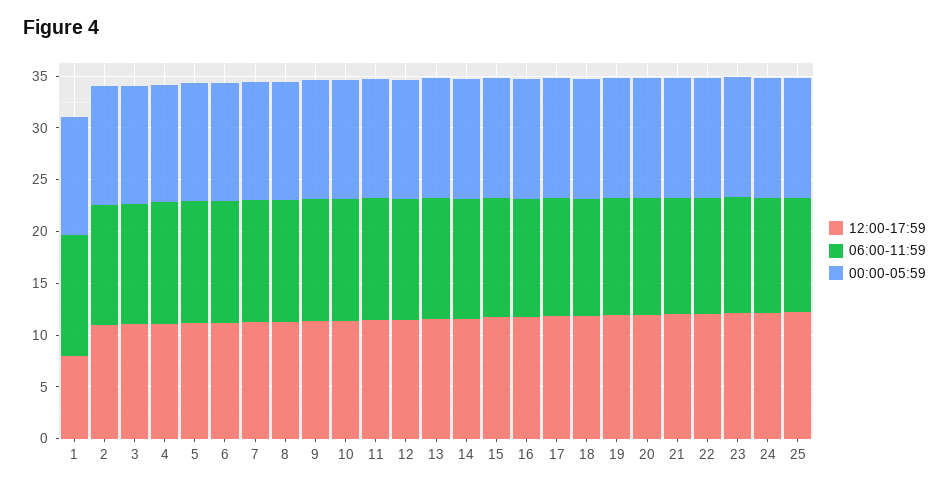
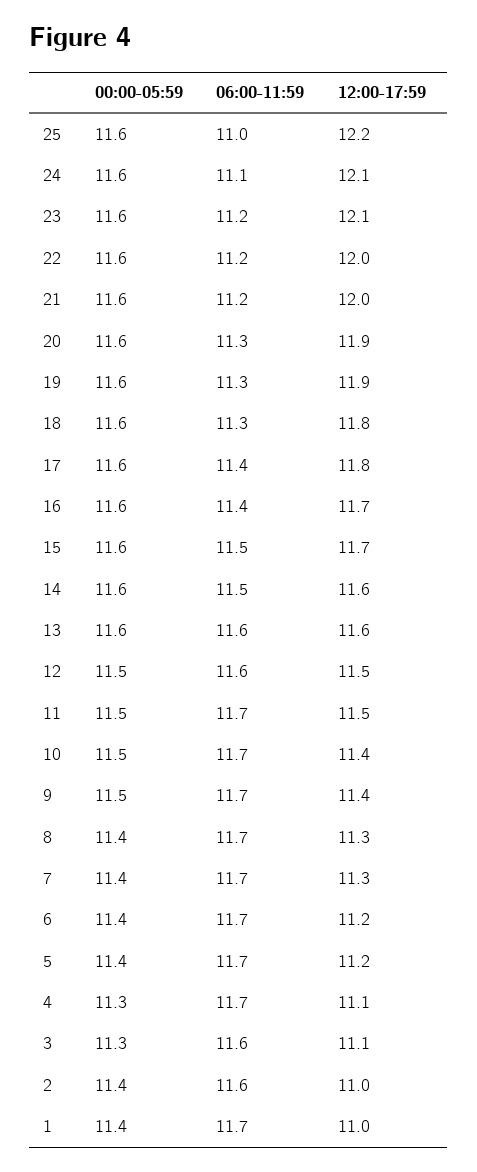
12:00-17:59, 1: 8 -> 11

